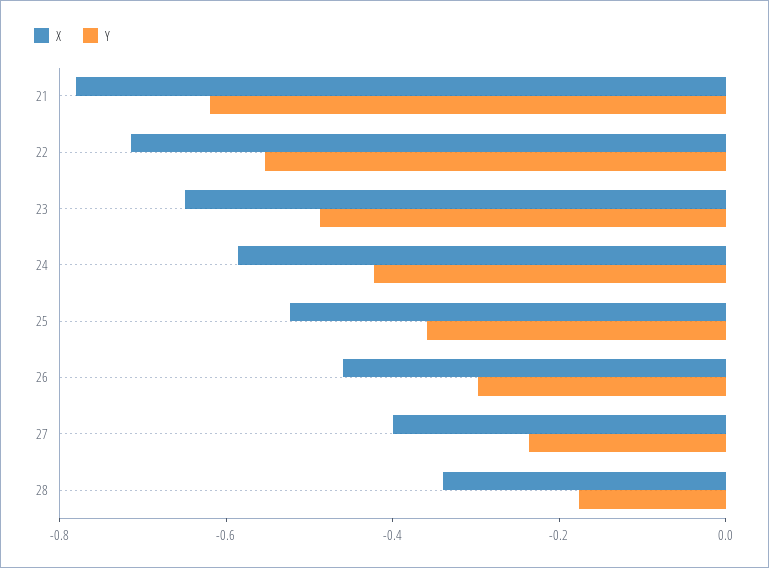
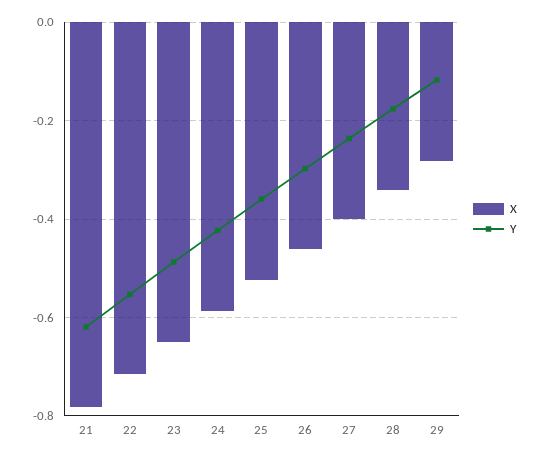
X, 29: none -> -0.28
Y, 29: none -> -0.12

